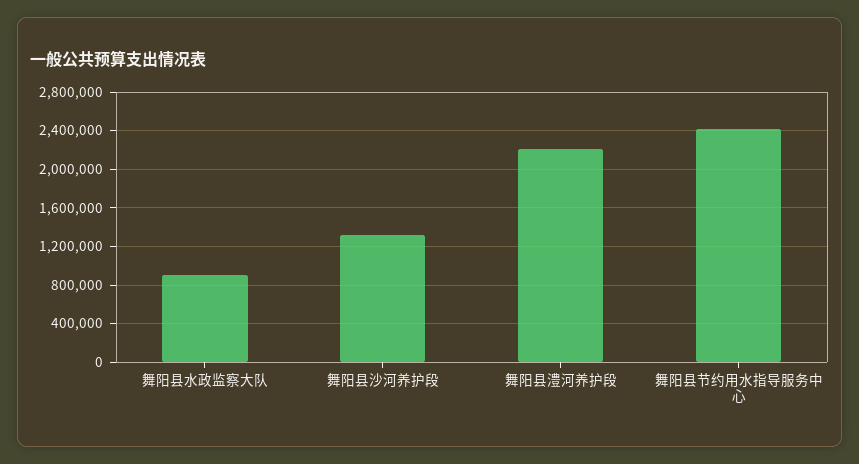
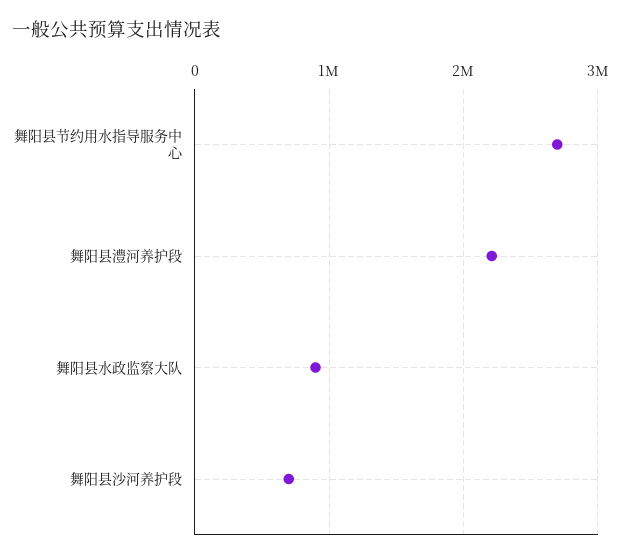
舞阳县沙河养护段: 1300000 -> 700000
舞阳县节约用水指导服务中心: 2400000 -> 2700000

